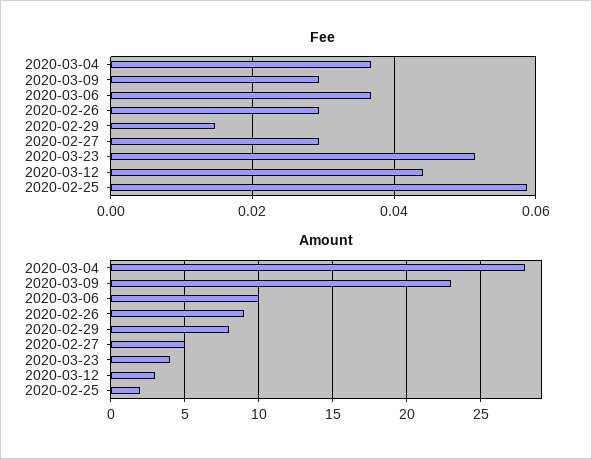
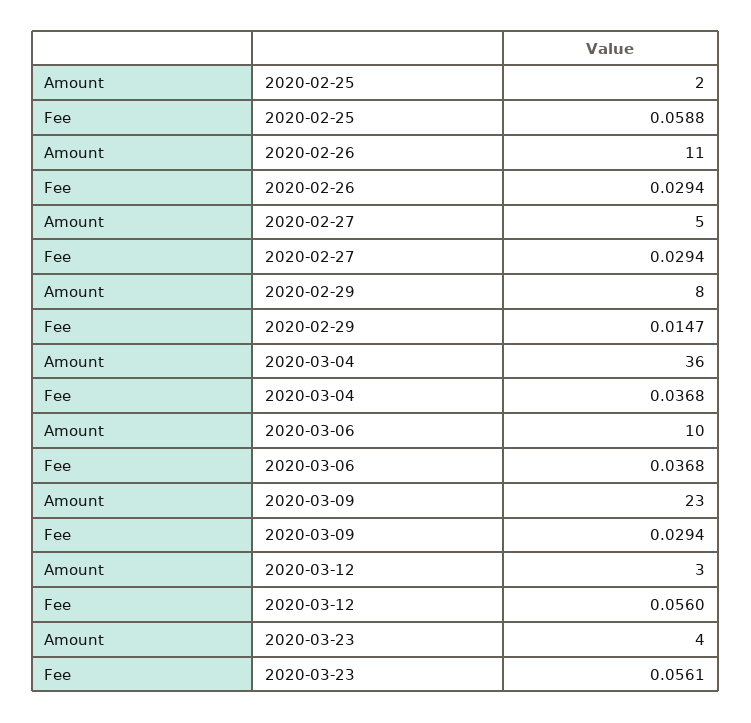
Fee, 2020-03-23: 0.052 -> 0.0561
Fee, 2020-03-12: 0.044 -> 0.056
Amount, 2020-03-04: 28 -> 36
Amount, 2020-02-26: 9 -> 11

